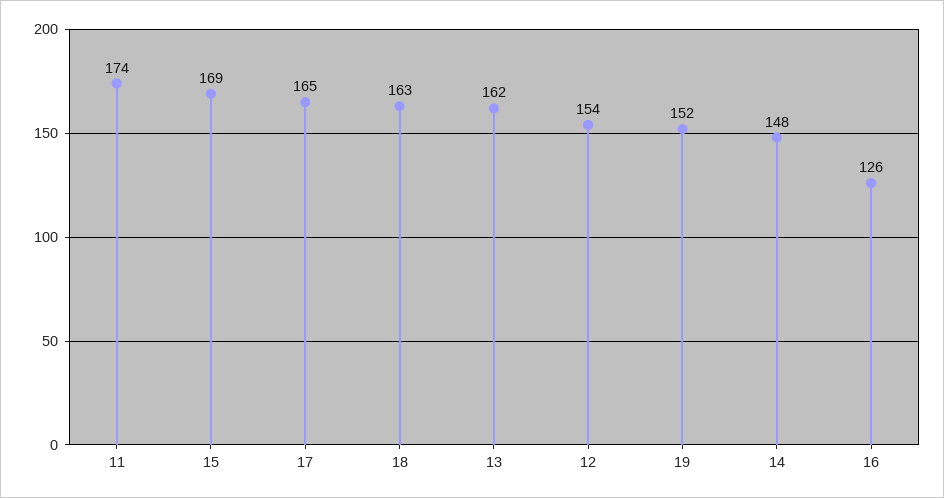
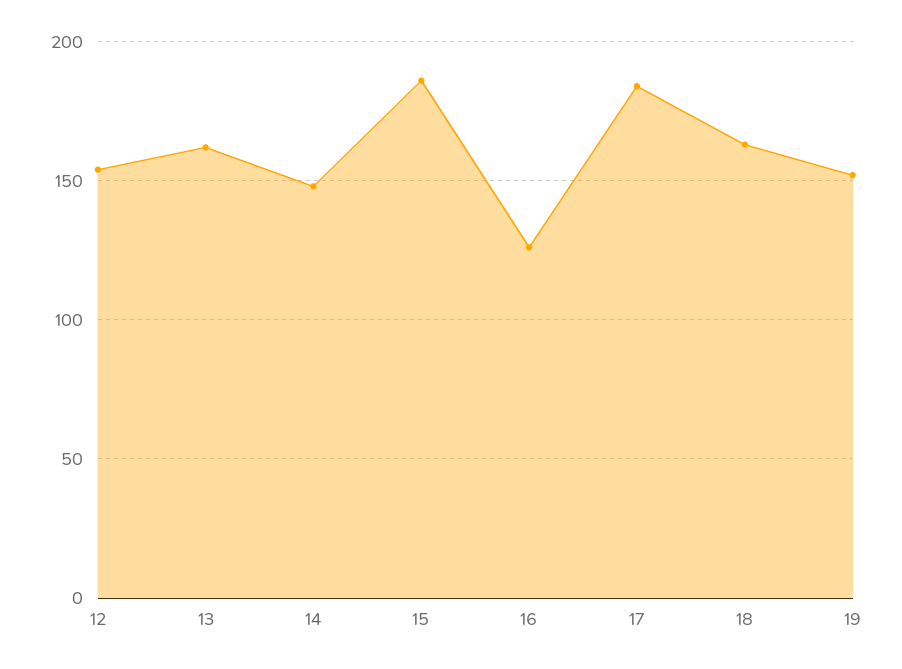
11: 174 -> none
15: 169 -> 185
17: 165 -> 185

